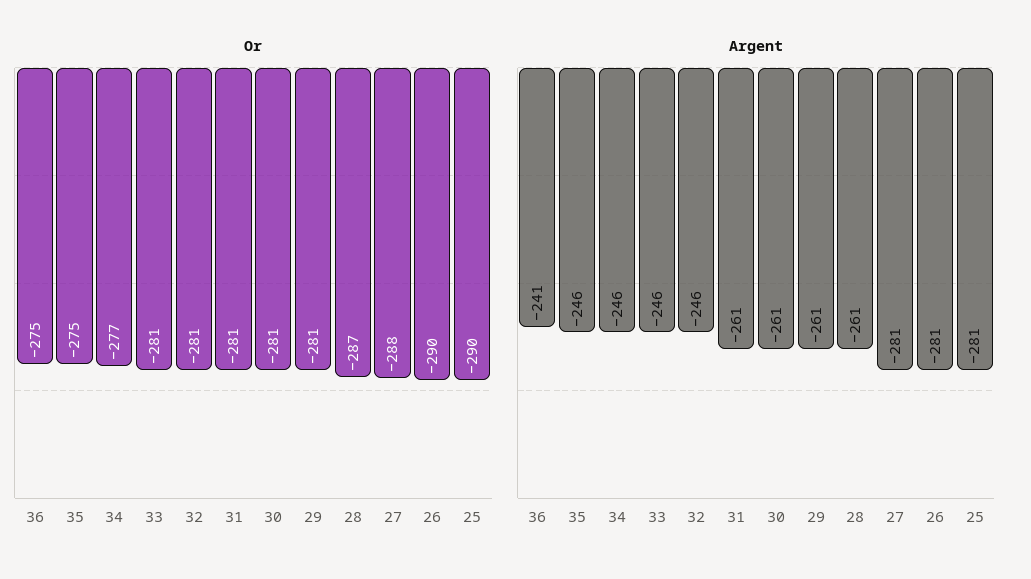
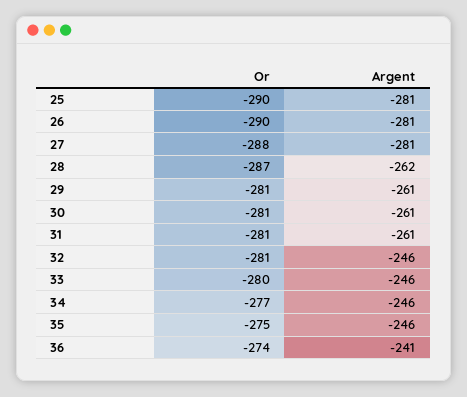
Or, 36: -275 -> -274
Or, 33: -281 -> -280
Argent, 28: -261 -> -262

